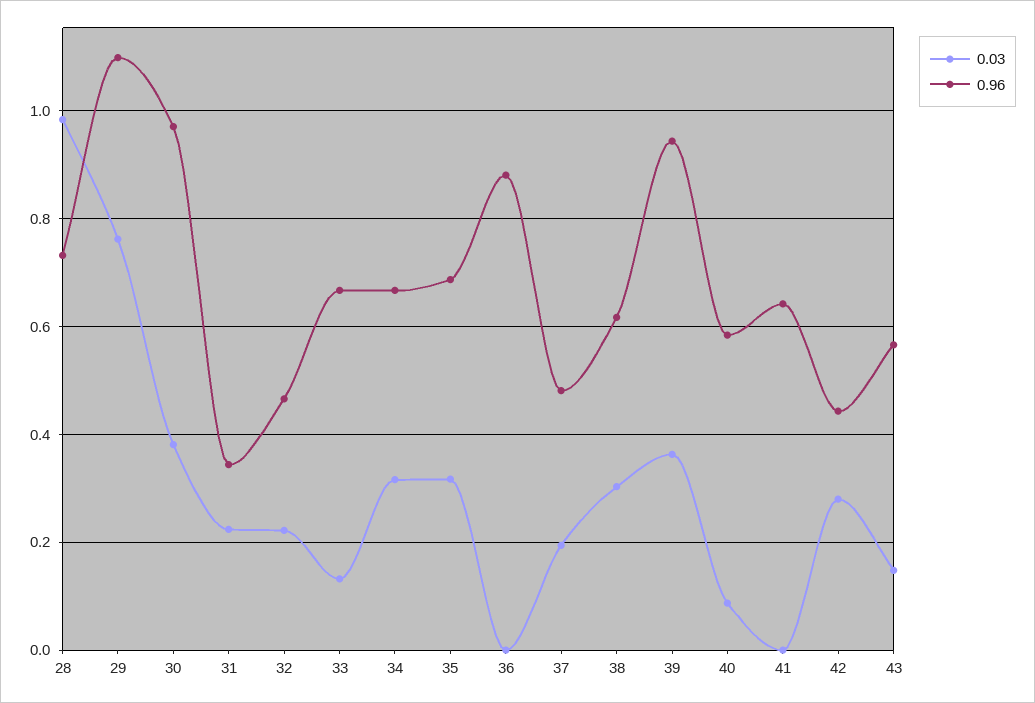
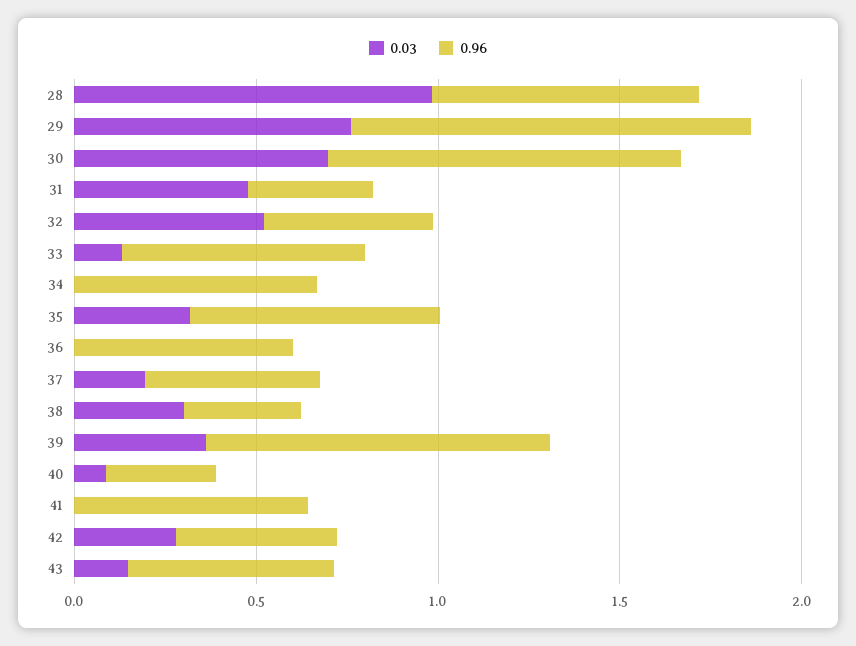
0.03, 30: 0.38 -> 0.7
0.03, 31: 0.22 -> 0.5
0.03, 32: 0.22 -> 0.5
0.03, 34: 0.32 -> 0
0.96, 36: 0.88 -> 0.6
0.96, 38: 0.62 -> 0.3
0.96, 40: 0.58 -> 0.3

